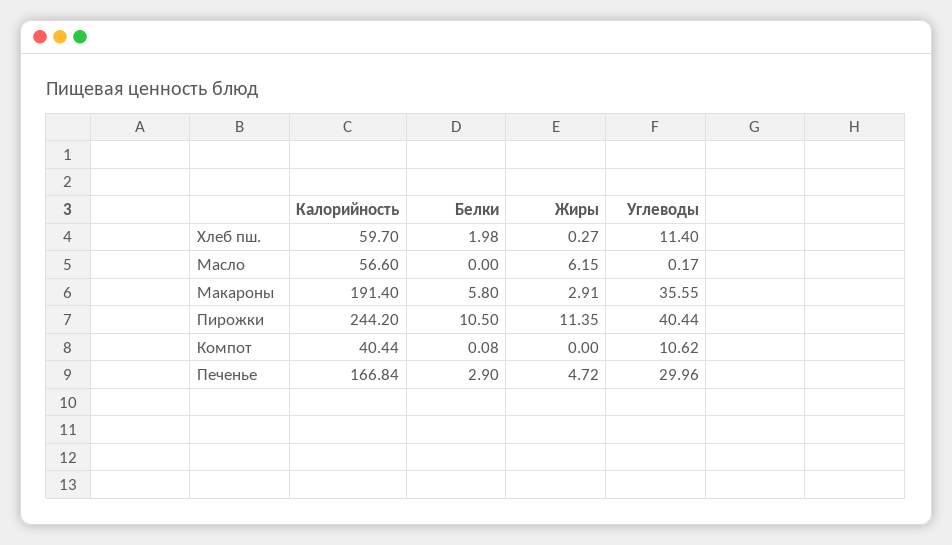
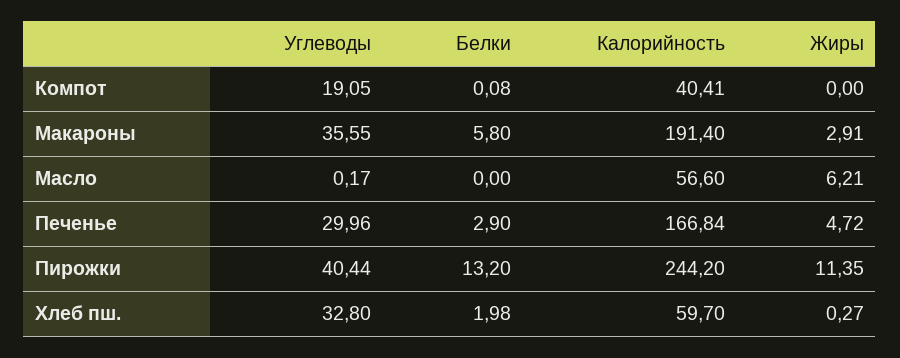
Углеводы, Хлеб пш.: 11.4 -> 32.8
Жиры, Масло: 6.15 -> 6.21
Белки, Пирожки: 10.5 -> 13.2
Калорийность, Компот: 40.44 -> 40.41
Углеводы, Компот: 10.62 -> 19.05

